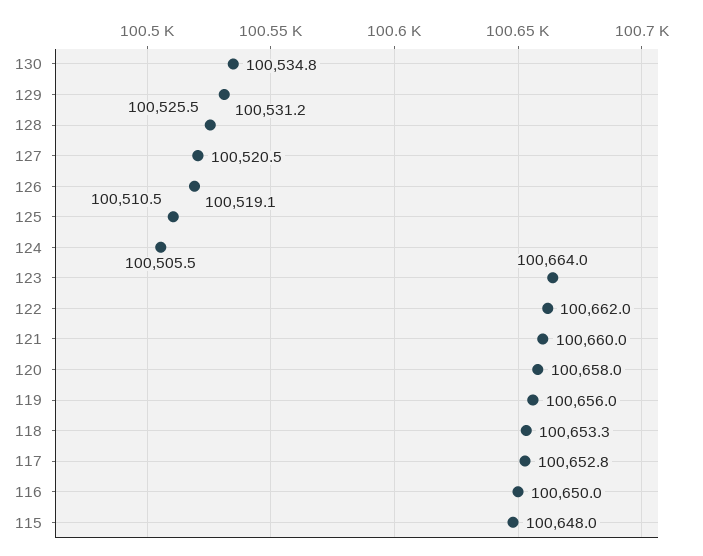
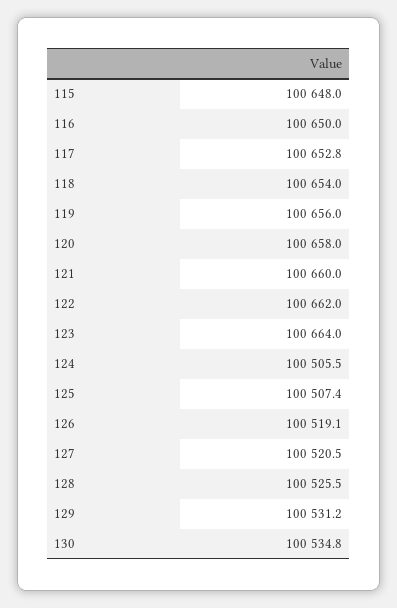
125: 100510.5 -> 100507.4
118: 100653.3 -> 100654

